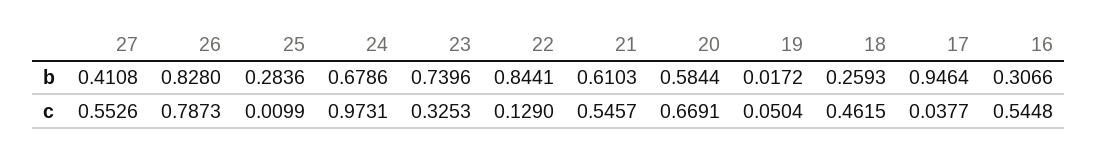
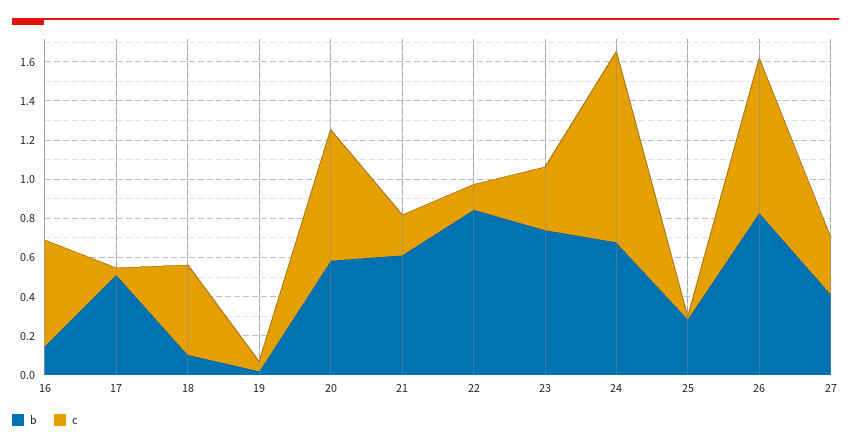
b, 18: 0.2593 -> 0.1
b, 17: 0.9464 -> 0.5
b, 16: 0.3066 -> 0.15
c, 27: 0.5526 -> 0.3
c, 21: 0.5457 -> 0.2

